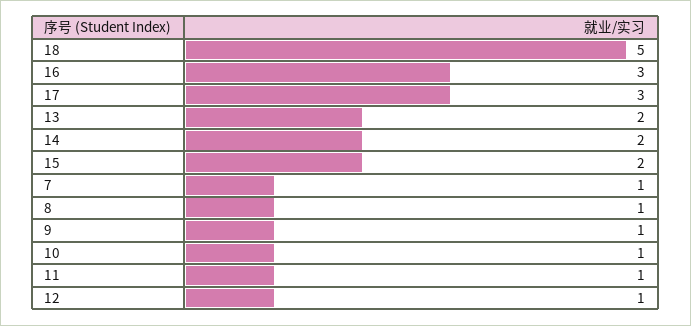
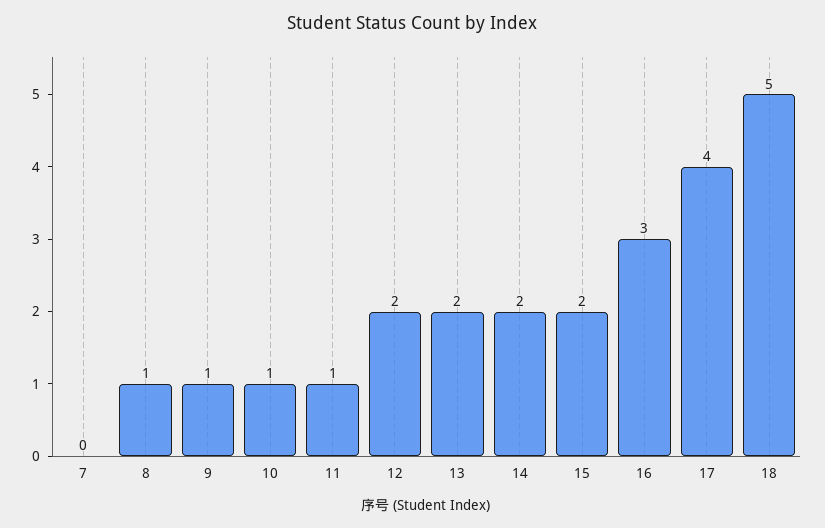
17: 3 -> 4
7: 1 -> 0
12: 1 -> 2

